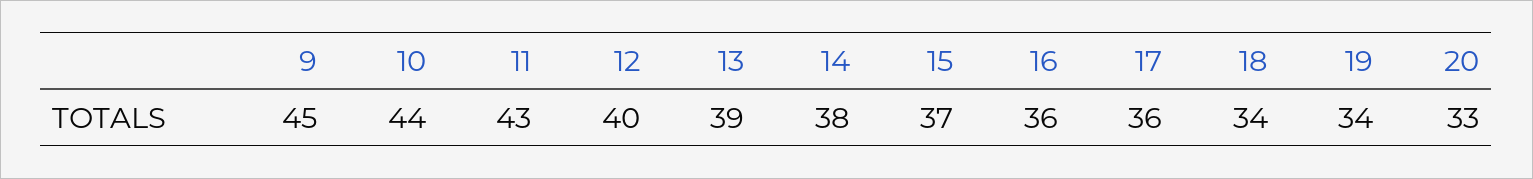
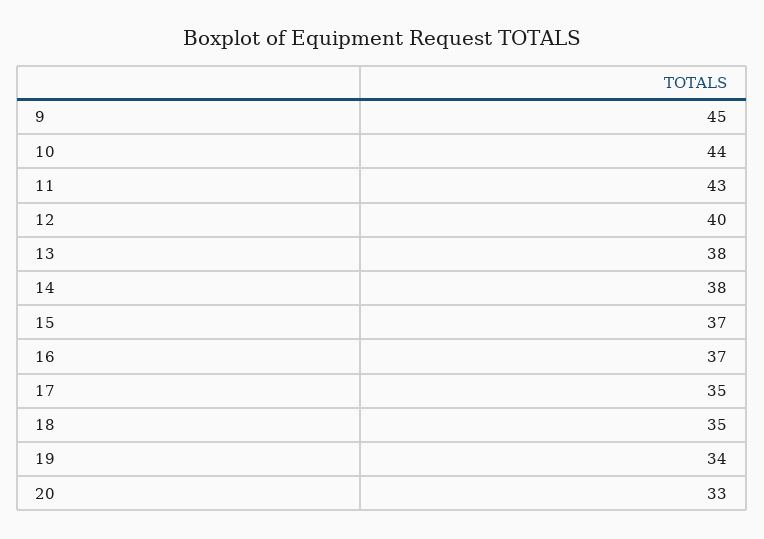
13: 39 -> 38
16: 36 -> 37
17: 36 -> 35
18: 34 -> 35

